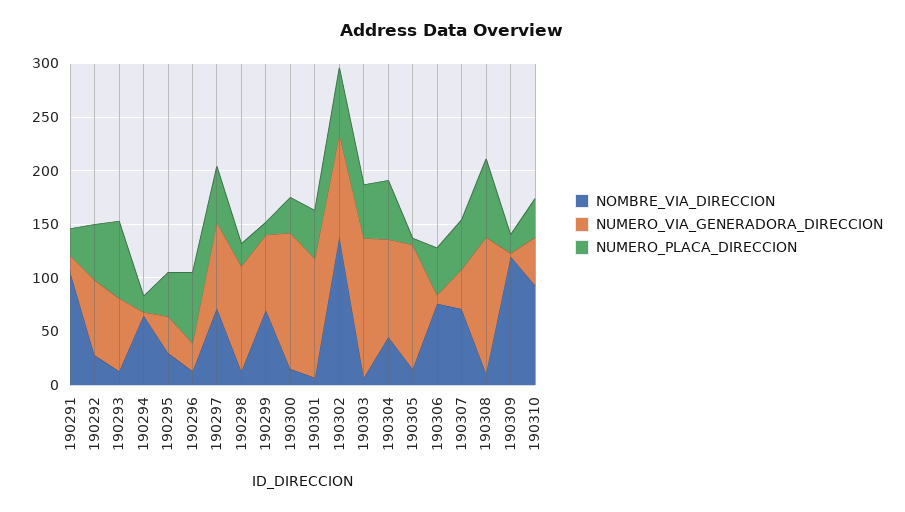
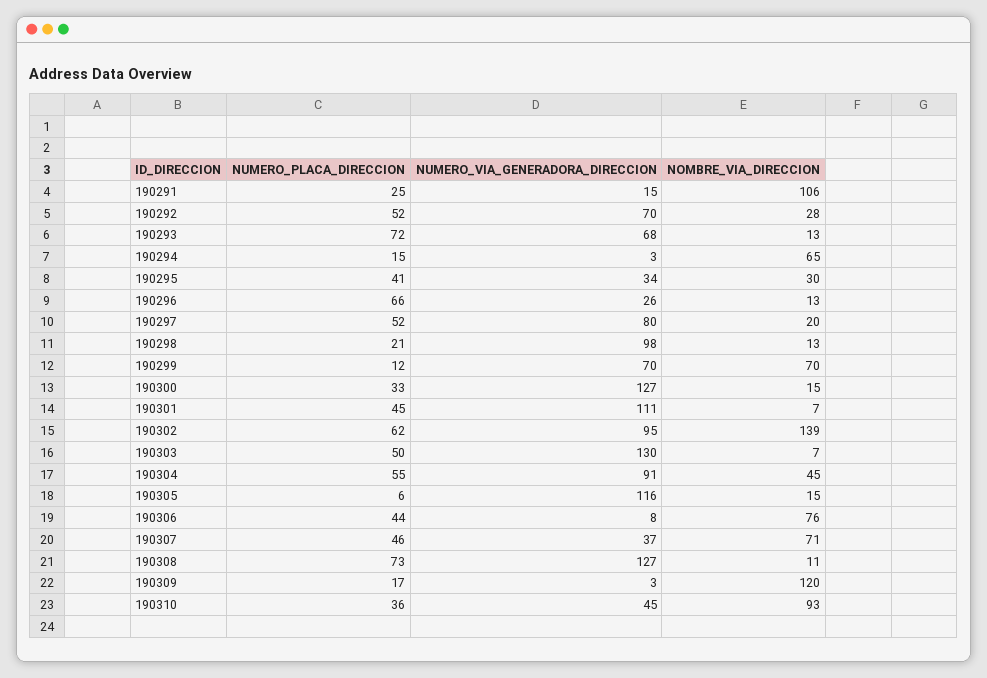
NOMBRE_VIA_DIRECCION, 190297: 70 -> 20

